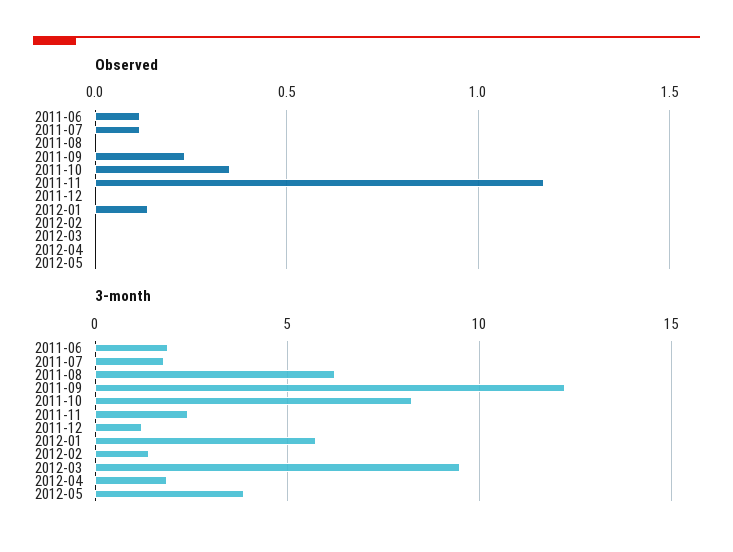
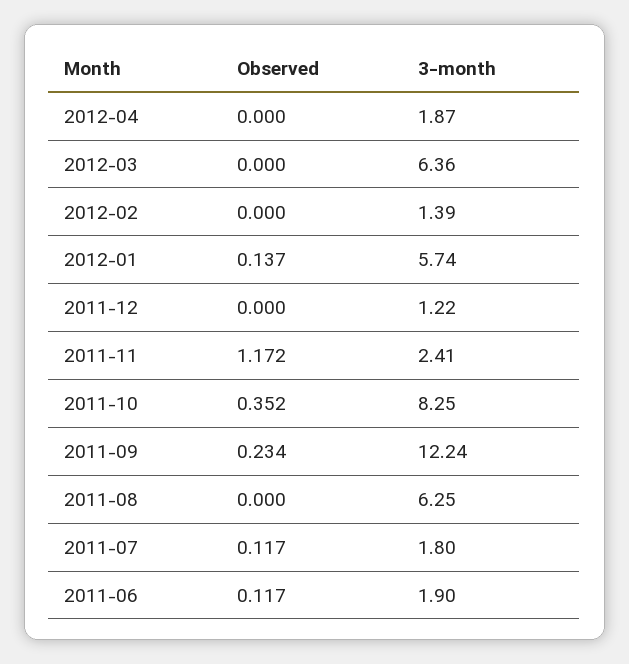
Observed, 2012-05: 0 -> none
3-month, 2012-03: 9.5 -> 6.36
3-month, 2012-05: 4 -> none

